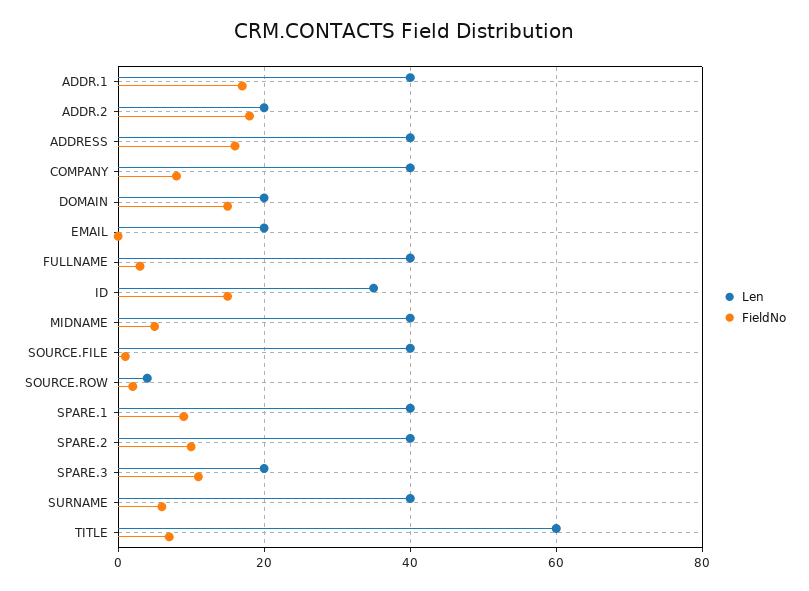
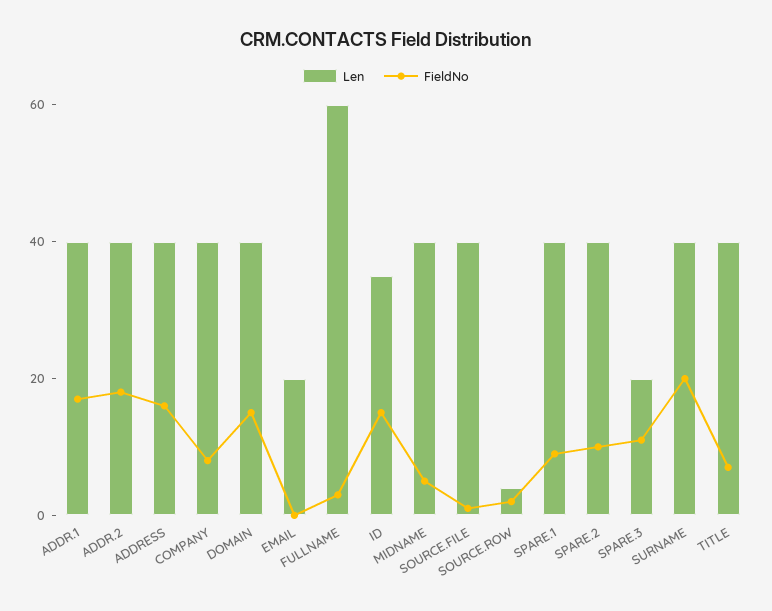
Len, ADDR.2: 20 -> 40
Len, DOMAIN: 20 -> 40
Len, FULLNAME: 40 -> 60
FieldNo, SURNAME: 5 -> 20
Len, TITLE: 60 -> 40

